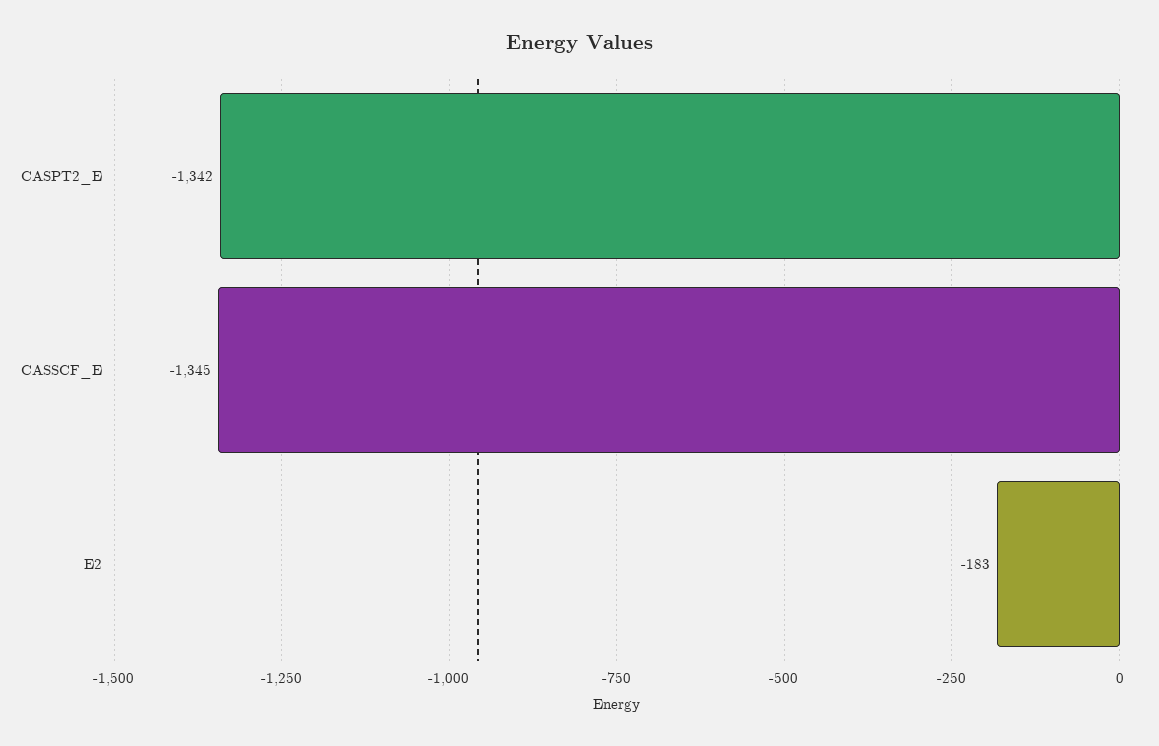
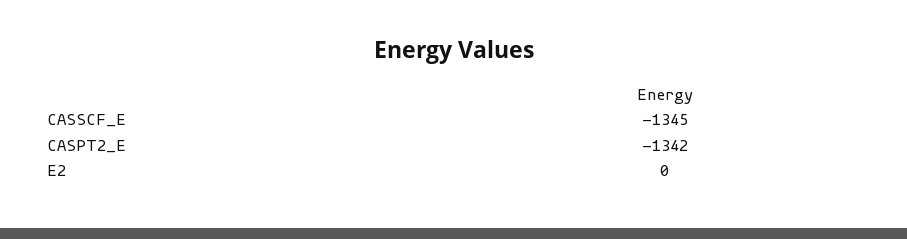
E2: -183 -> 0

